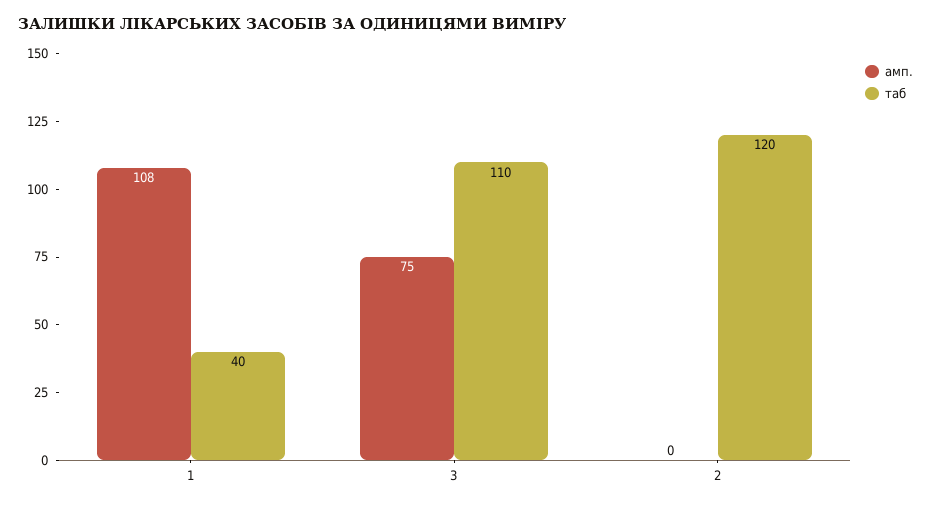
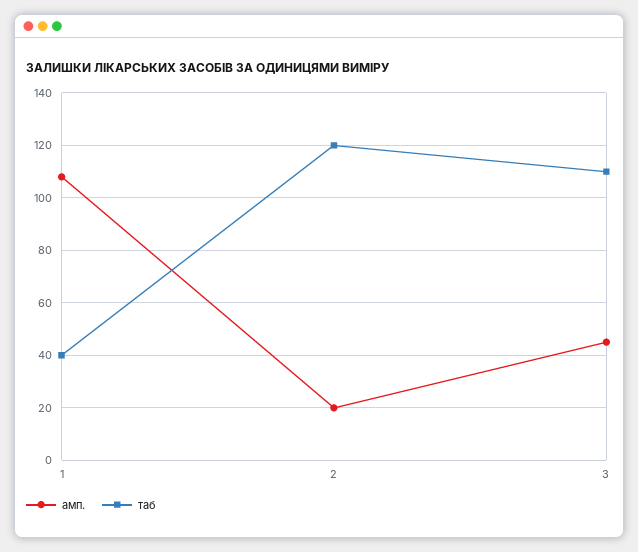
амп., 3: 75 -> 45
амп., 2: 0 -> 20

